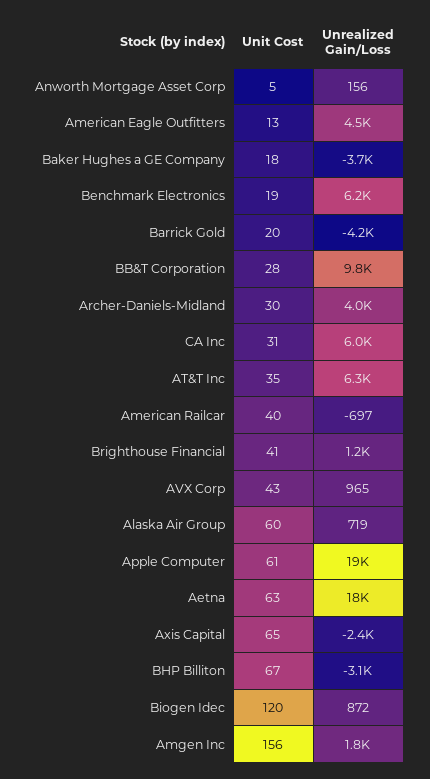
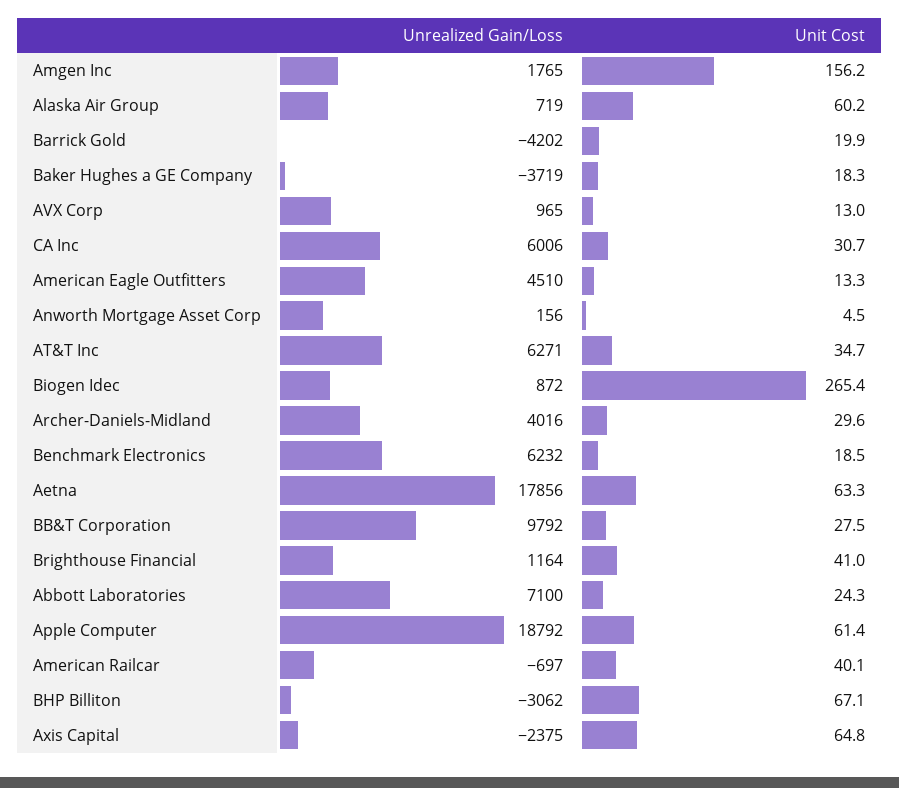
Unit Cost, AVX Corp: 43 -> 13
Unit Cost, Biogen Idec: 120 -> 265.4
Unrealized Gain/Loss, Abbott Laboratories: none -> 7100
Unit Cost, Abbott Laboratories: none -> 24.3

